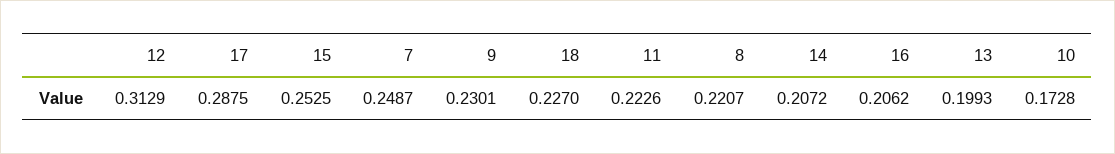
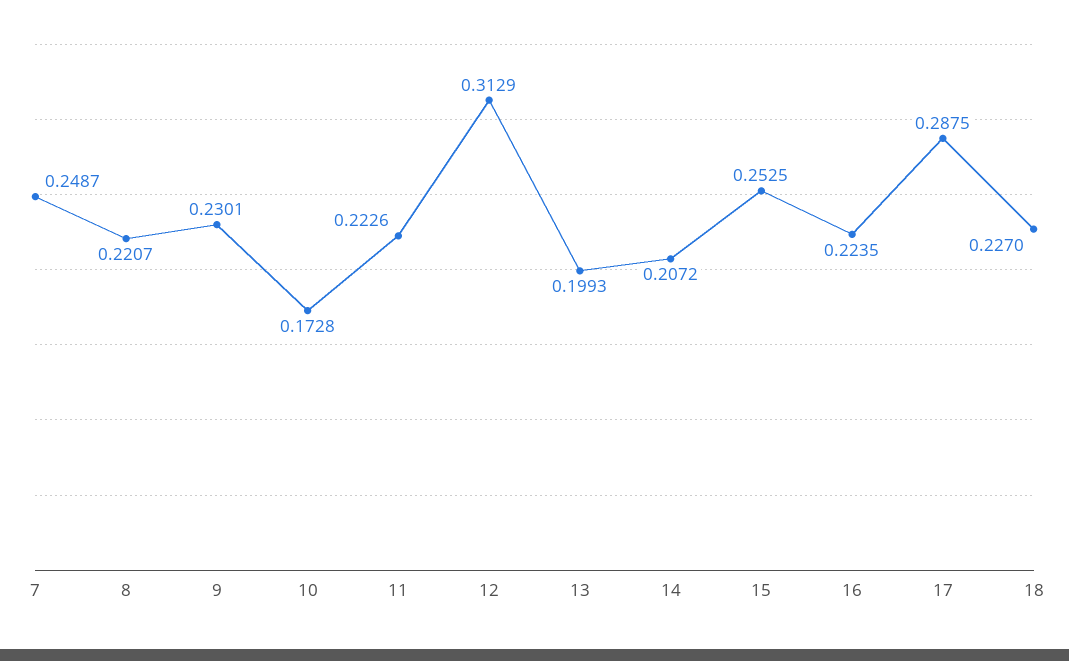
16: 0.2062 -> 0.2235

